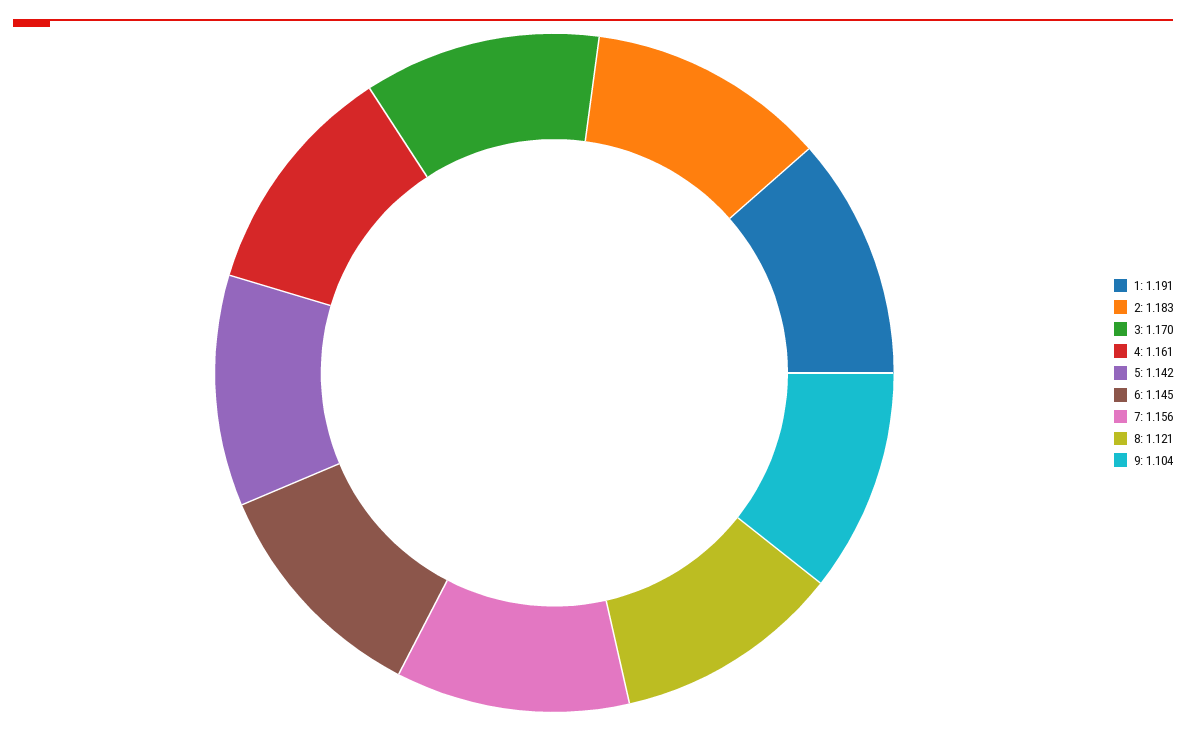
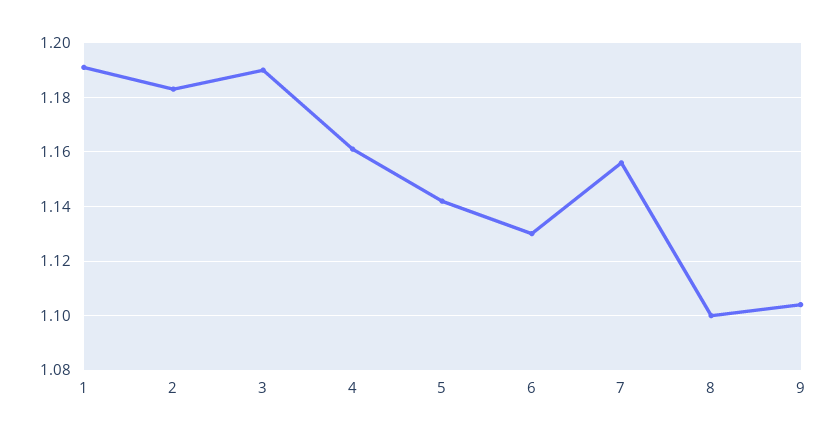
3: 1.17 -> 1.19
6: 1.145 -> 1.13
8: 1.121 -> 1.1

